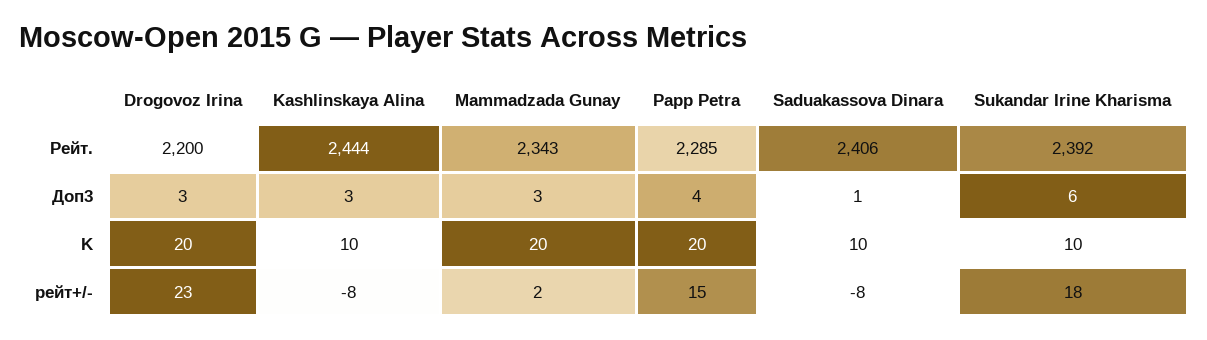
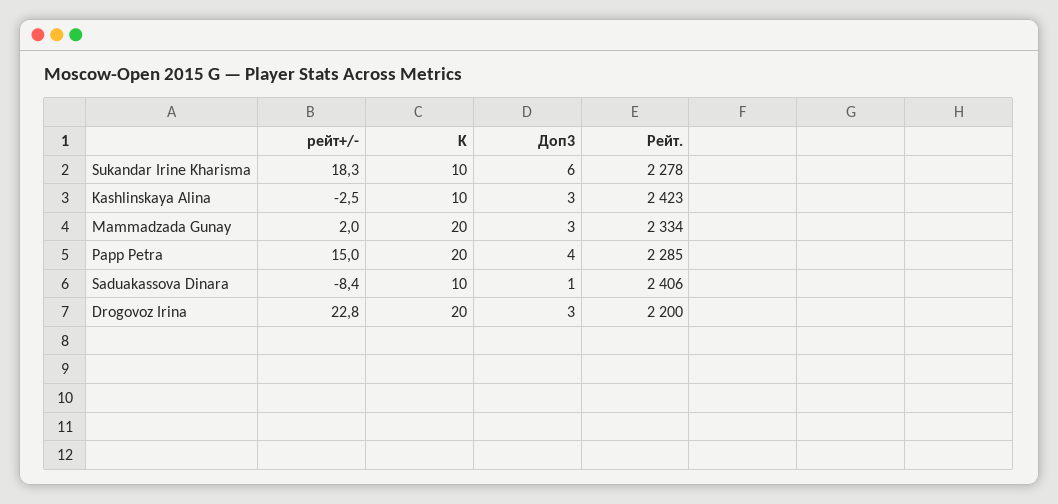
Kashlinskaya Alina, Рейт.: 2444 -> 2423
Mammadzada Gunay, Рейт.: 2343 -> 2334
Sukandar Irine Kharisma, Рейт.: 2392 -> 2278
Kashlinskaya Alina, рейт+/-: -8 -> -2.5

